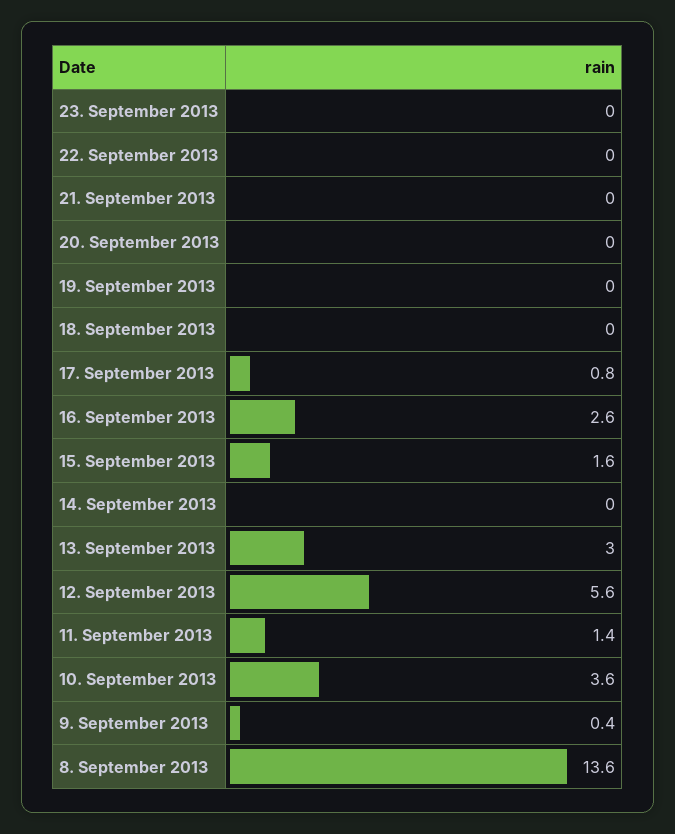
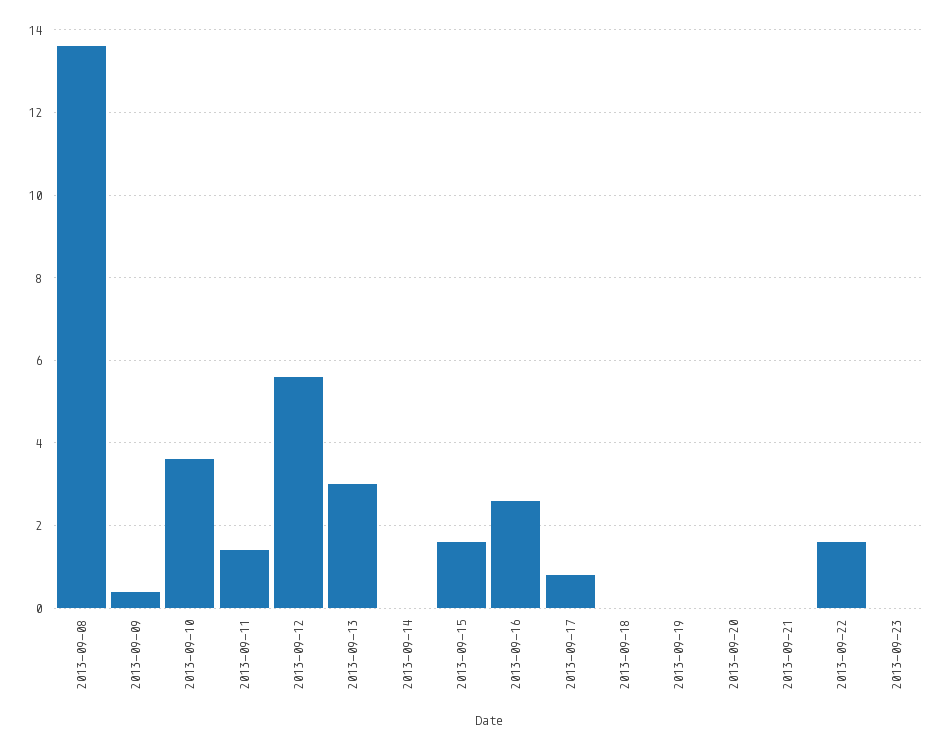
22. September 2013: 0 -> 1.5

